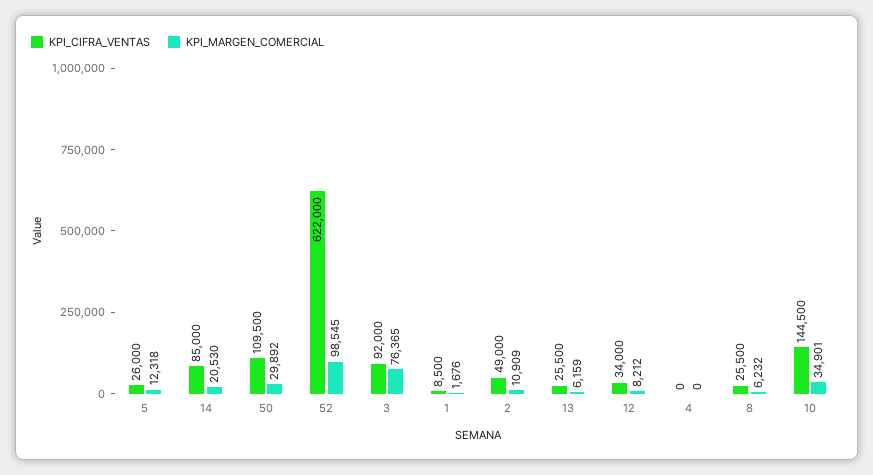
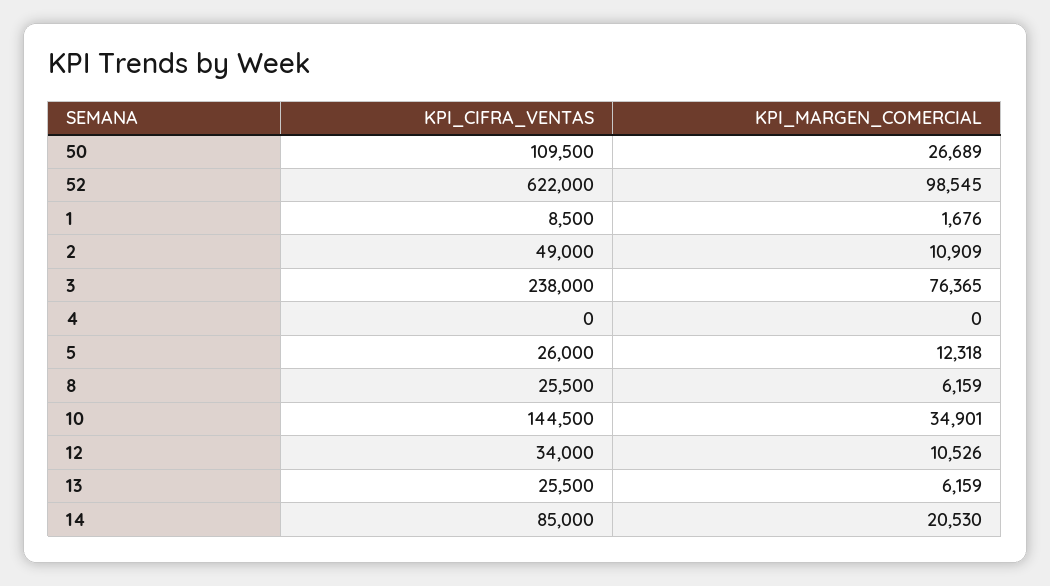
KPI_MARGEN_COMERCIAL, 50: 29892 -> 26689
KPI_CIFRA_VENTAS, 3: 92000 -> 238000
KPI_MARGEN_COMERCIAL, 12: 8212 -> 10526
KPI_MARGEN_COMERCIAL, 8: 6232 -> 6159

